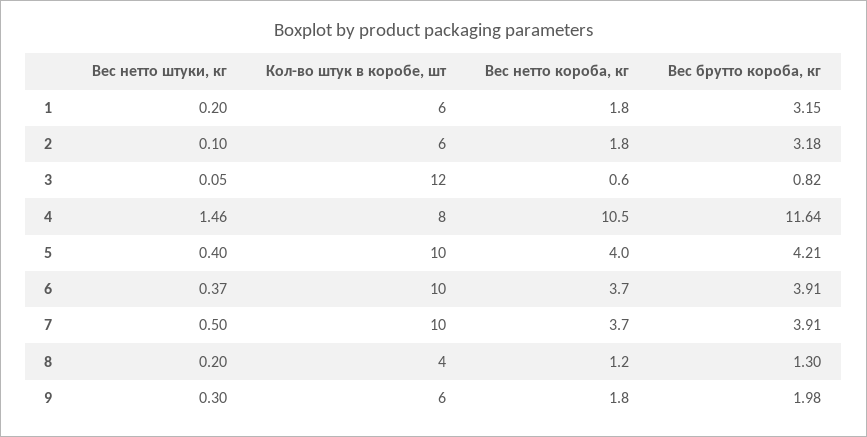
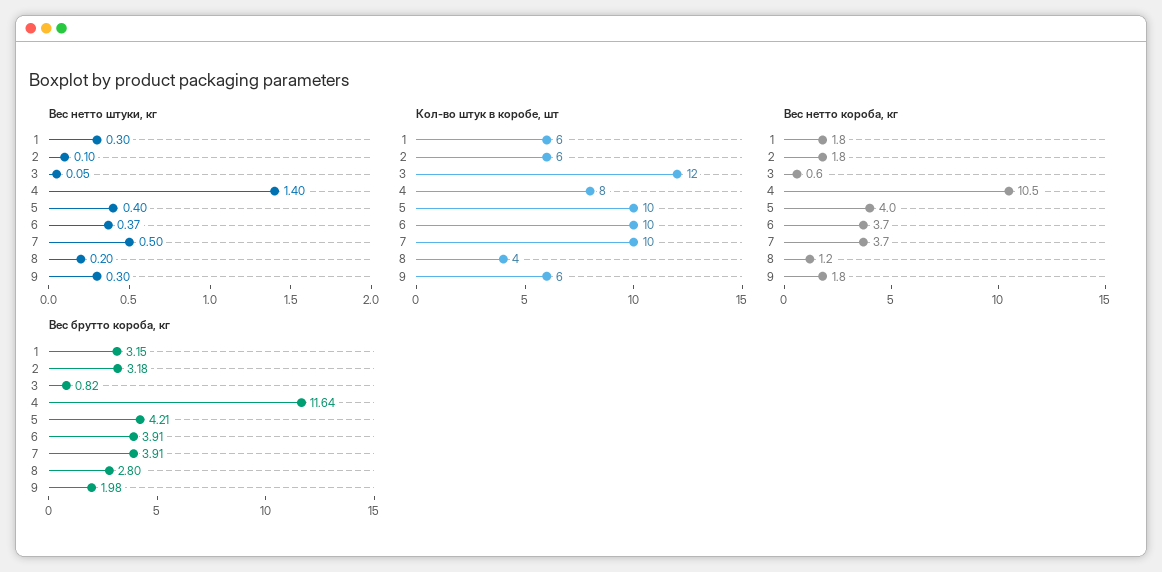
Вес нетто штуки, кг, 1: 0.2 -> 0.3
Вес нетто штуки, кг, 4: 1.46 -> 1.4
Вес брутто короба, кг, 8: 1.3 -> 2.8

